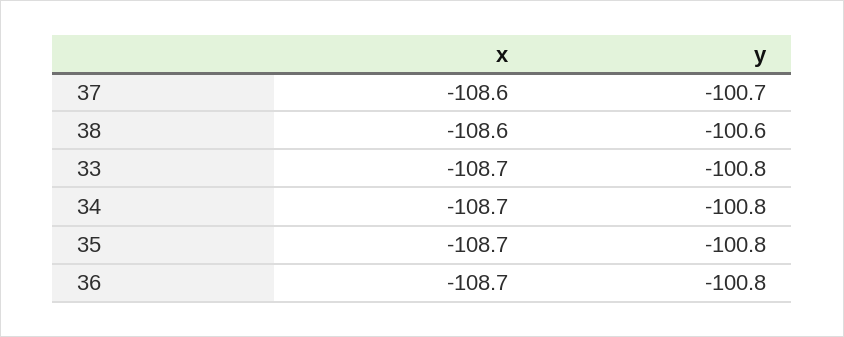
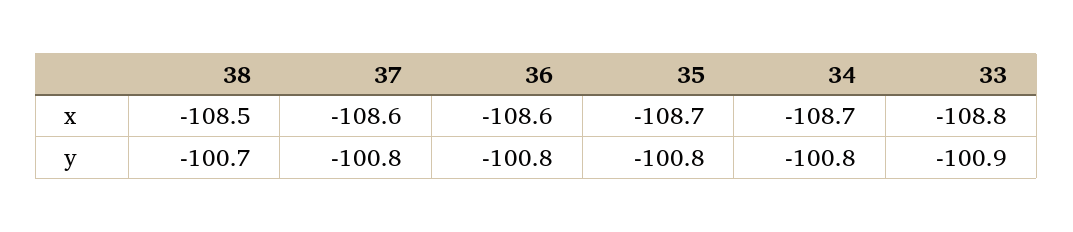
y, 37: -100.7 -> -100.8
x, 38: -108.6 -> -108.5
y, 38: -100.6 -> -100.7
x, 33: -108.7 -> -108.8
y, 33: -100.8 -> -100.9
x, 36: -108.7 -> -108.6

